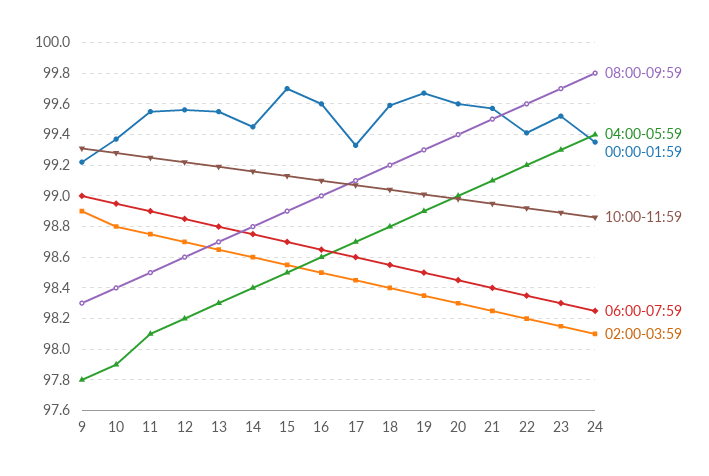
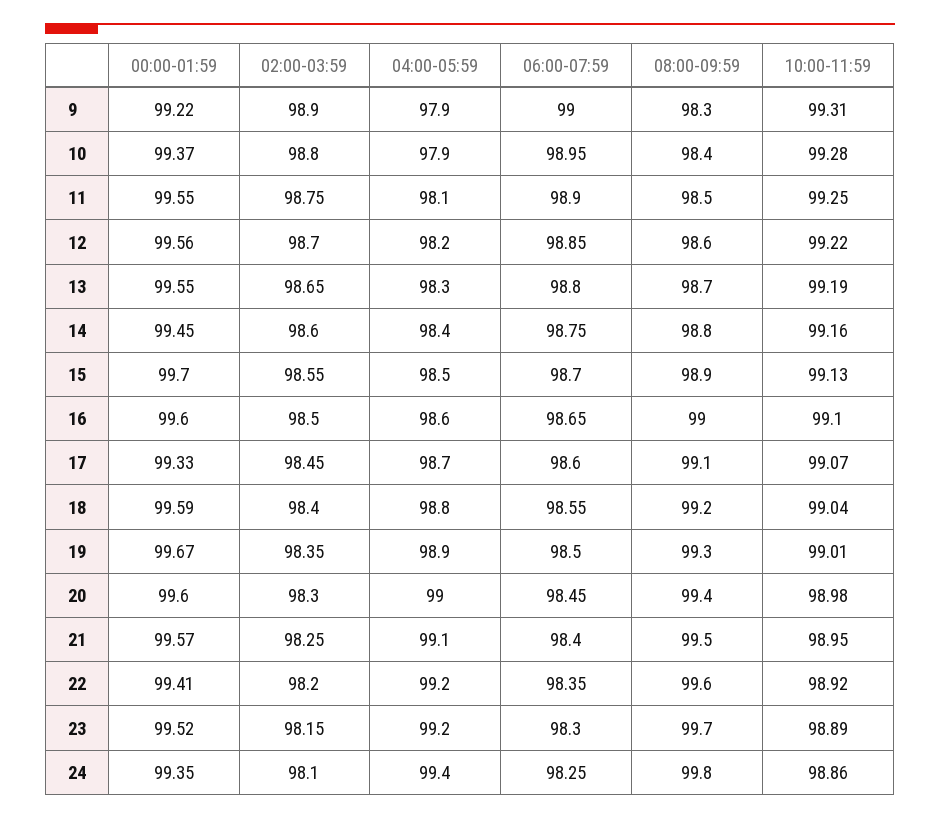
04:00-05:59, 9: 97.8 -> 97.9
04:00-05:59, 23: 99.3 -> 99.2

